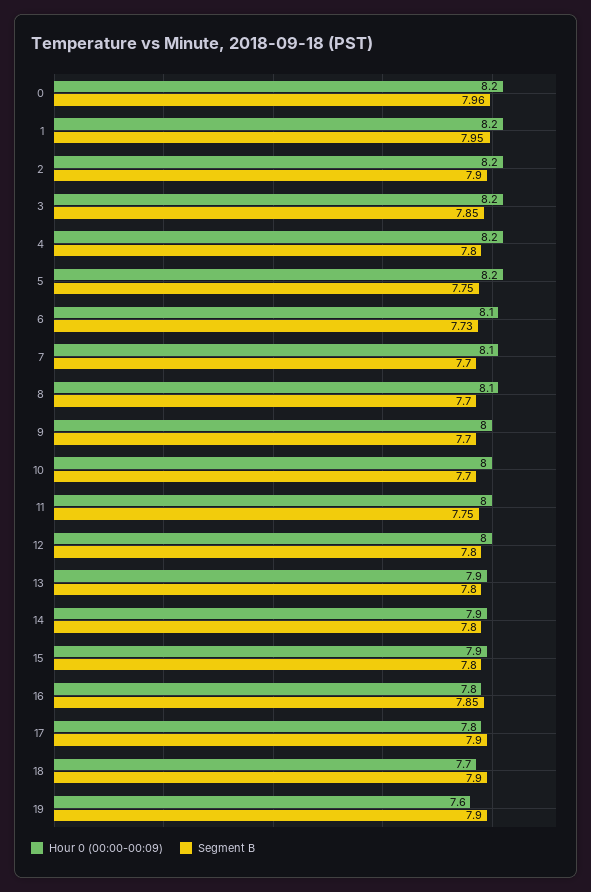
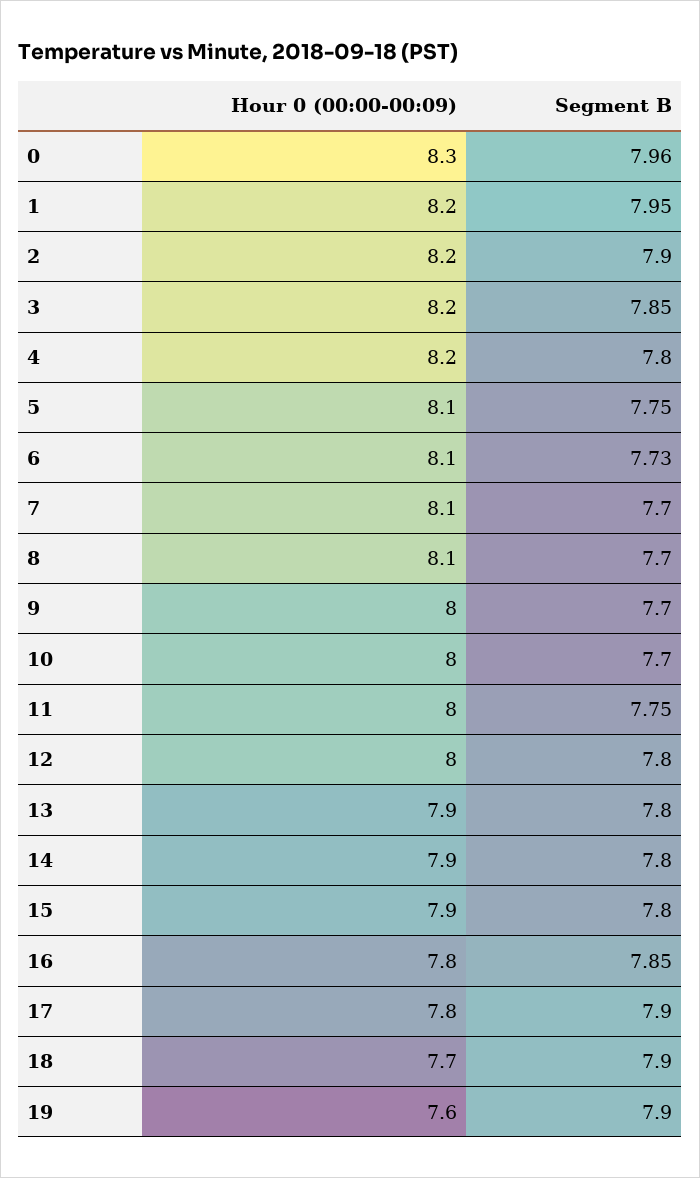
Hour 0 (00:00-00:09), 0: 8.2 -> 8.3
Hour 0 (00:00-00:09), 5: 8.2 -> 8.1

